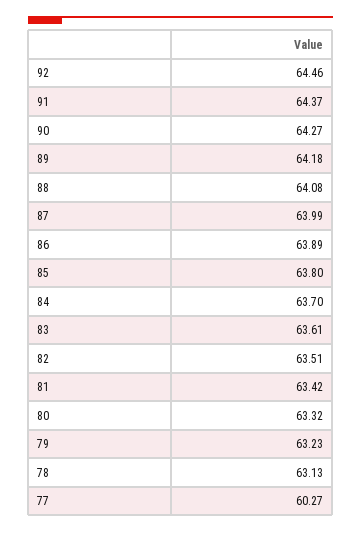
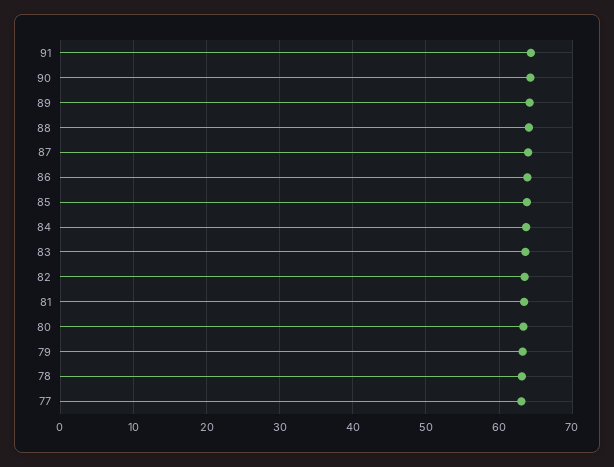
92: 64.46 -> none
77: 60.27 -> 63

